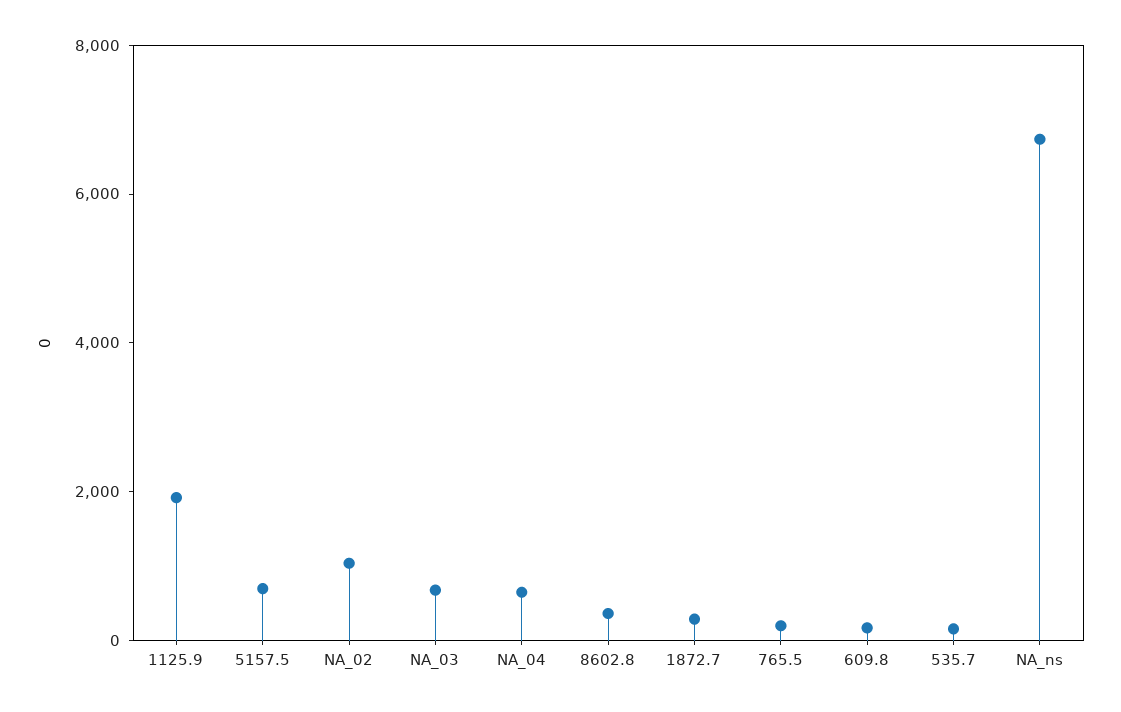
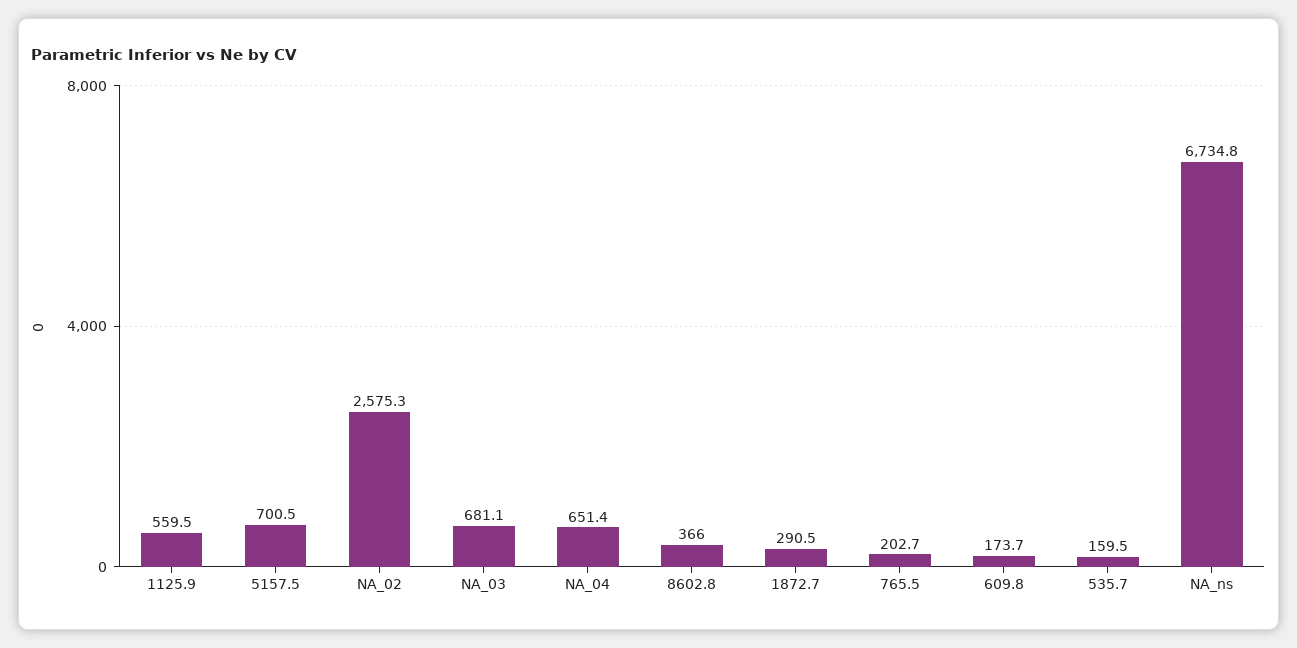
1125.9: 2000 -> 559.5
NA_02: 1000 -> 2575.3

